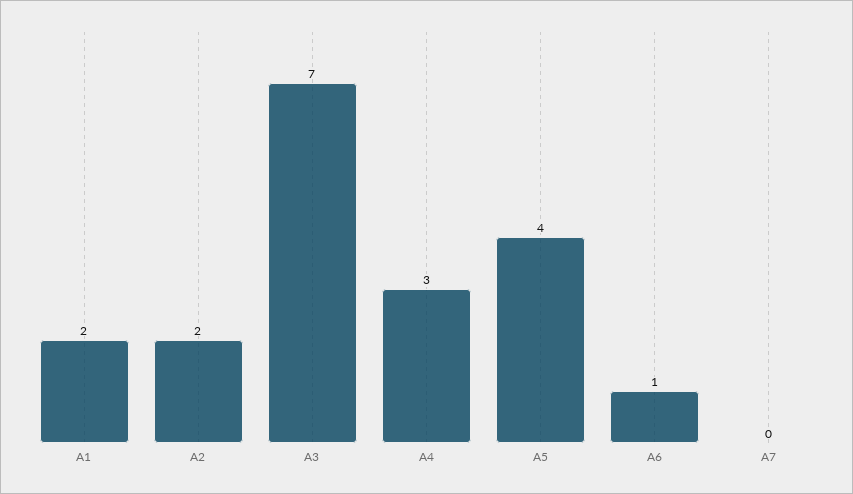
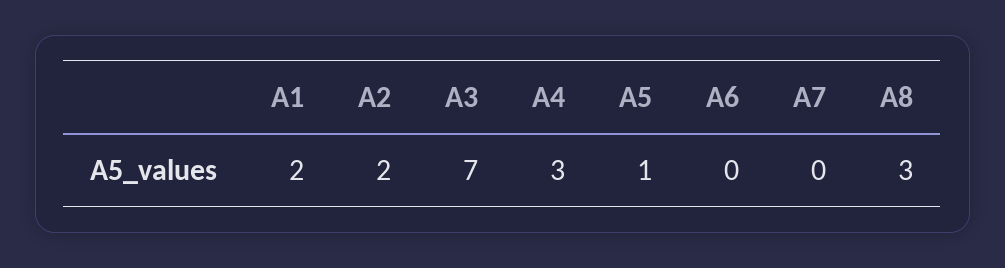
A5: 4 -> 1
A6: 1 -> 0
A8: none -> 3

